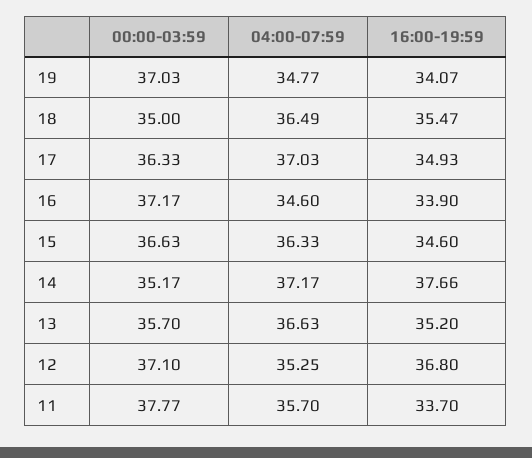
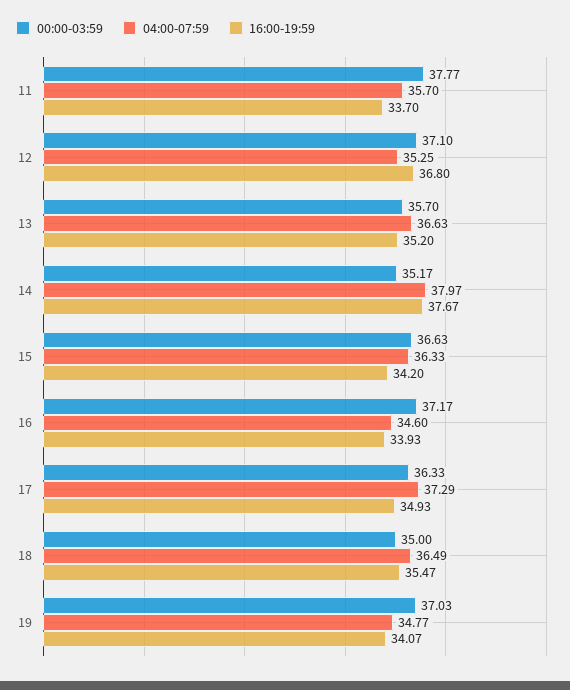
04:00-07:59, 17: 37.03 -> 37.29
16:00-19:59, 16: 33.9 -> 33.93
16:00-19:59, 15: 34.6 -> 34.2
04:00-07:59, 14: 37.17 -> 37.97
16:00-19:59, 14: 37.66 -> 37.67

